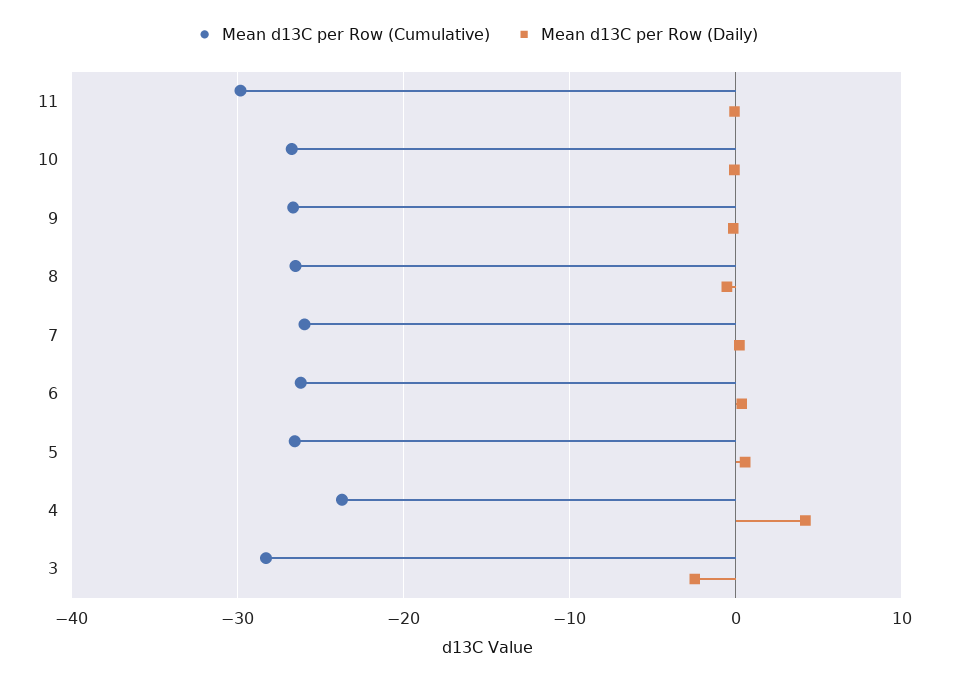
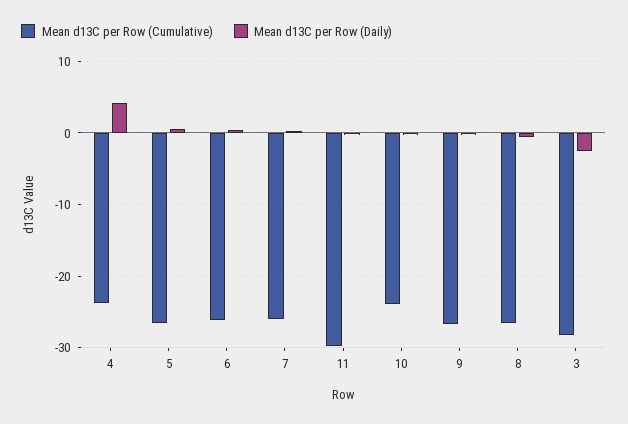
Mean d13C per Row (Cumulative), 10: -27 -> -24

